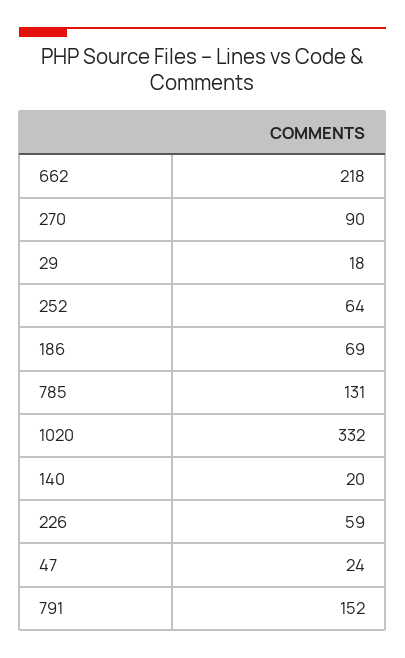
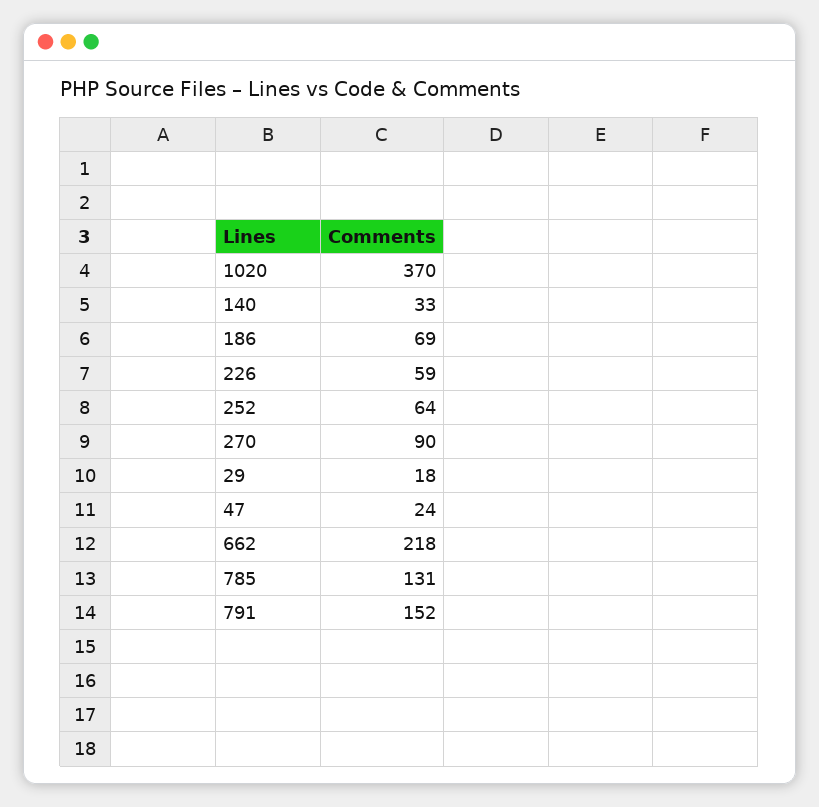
1020: 332 -> 370
140: 20 -> 33

